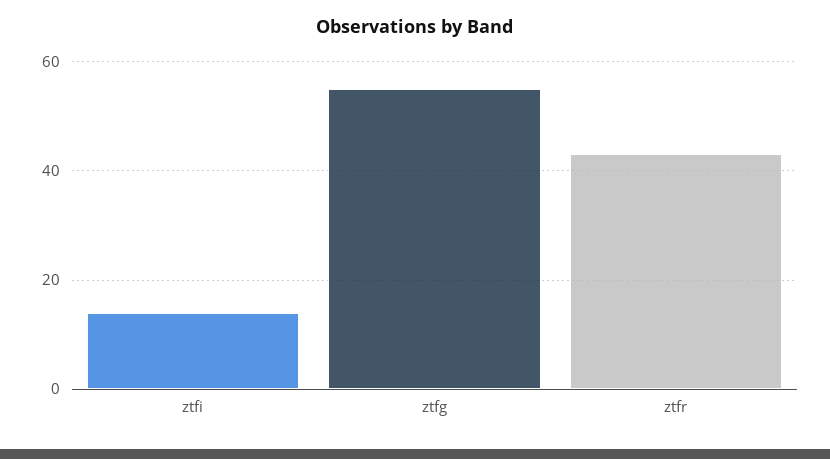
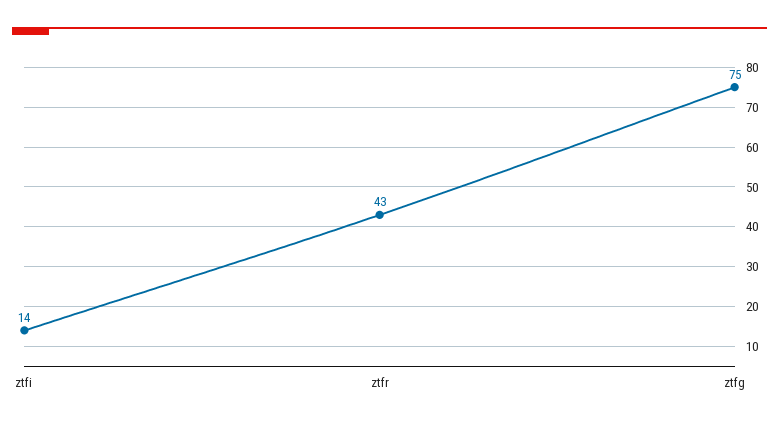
ztfg: 55 -> 75

